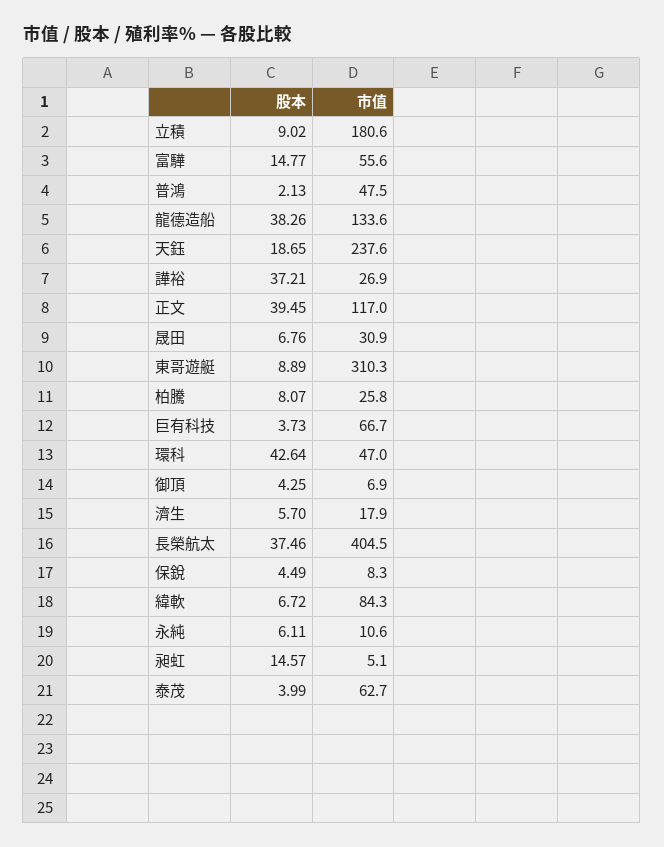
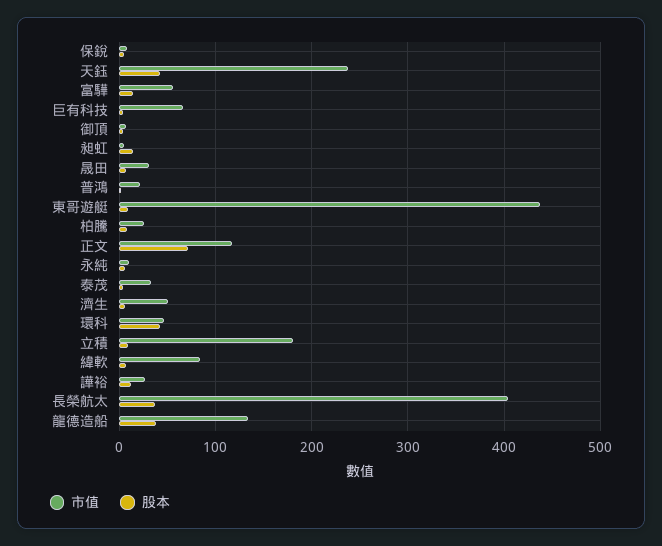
市值, 普鴻: 47.5 -> 20
股本, 天鈺: 18.65 -> 40
股本, 譁裕: 37.21 -> 10
股本, 正文: 39.45 -> 70
市值, 東哥遊艇: 310.3 -> 440
市值, 濟生: 17.9 -> 50
市值, 泰茂: 62.7 -> 30

